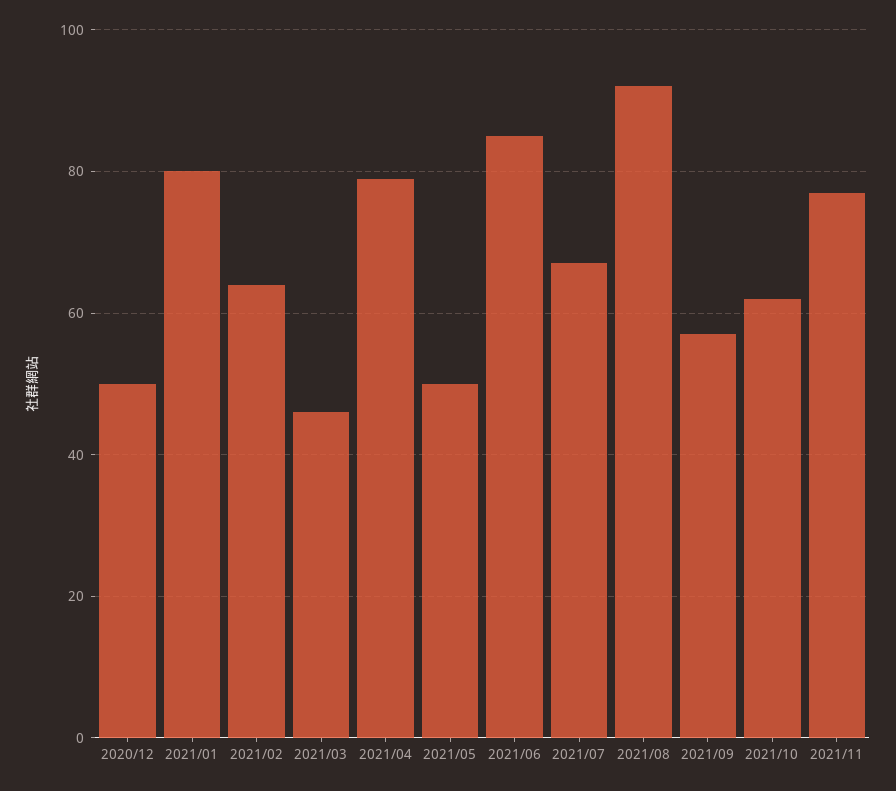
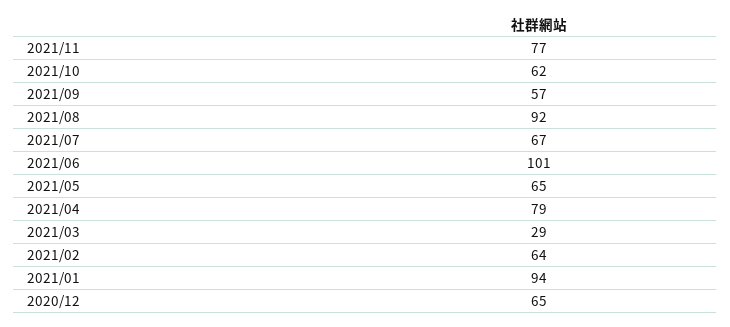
2020/12: 50 -> 65
2021/01: 80 -> 94
2021/03: 45 -> 29
2021/05: 50 -> 65
2021/06: 85 -> 101

